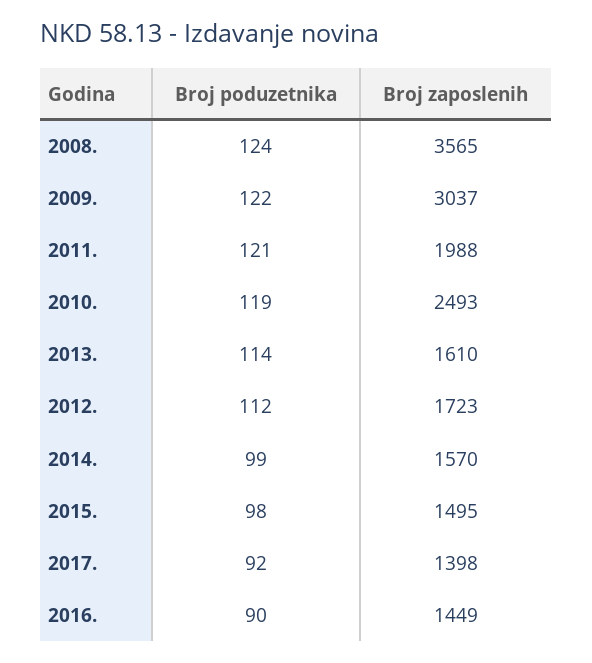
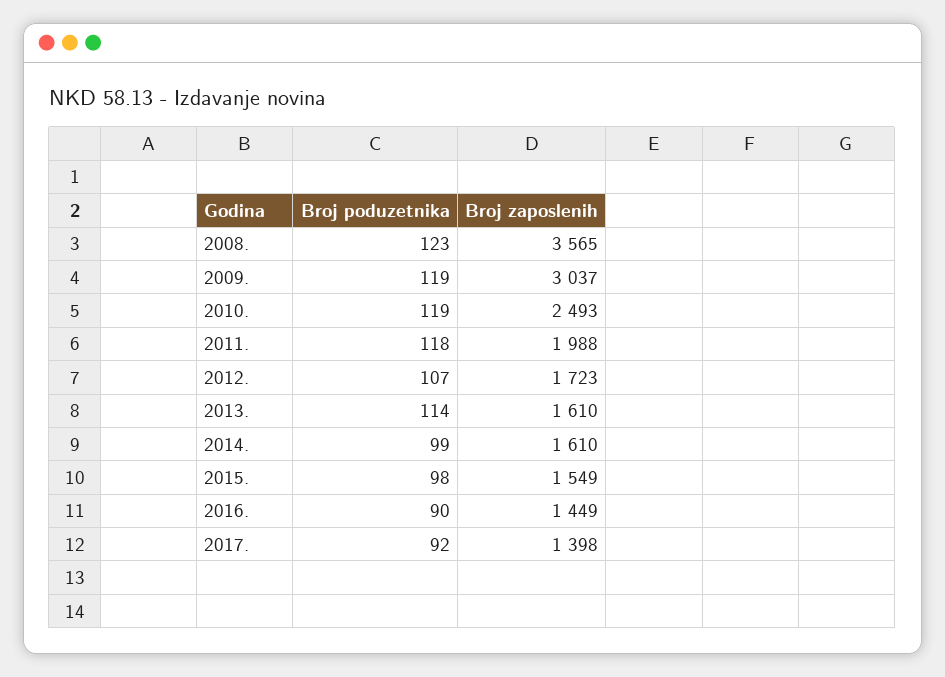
Broj poduzetnika, 2008.: 124 -> 123
Broj poduzetnika, 2009.: 122 -> 119
Broj poduzetnika, 2011.: 121 -> 118
Broj poduzetnika, 2012.: 112 -> 107
Broj zaposlenih, 2014.: 1570 -> 1610
Broj zaposlenih, 2015.: 1495 -> 1549

